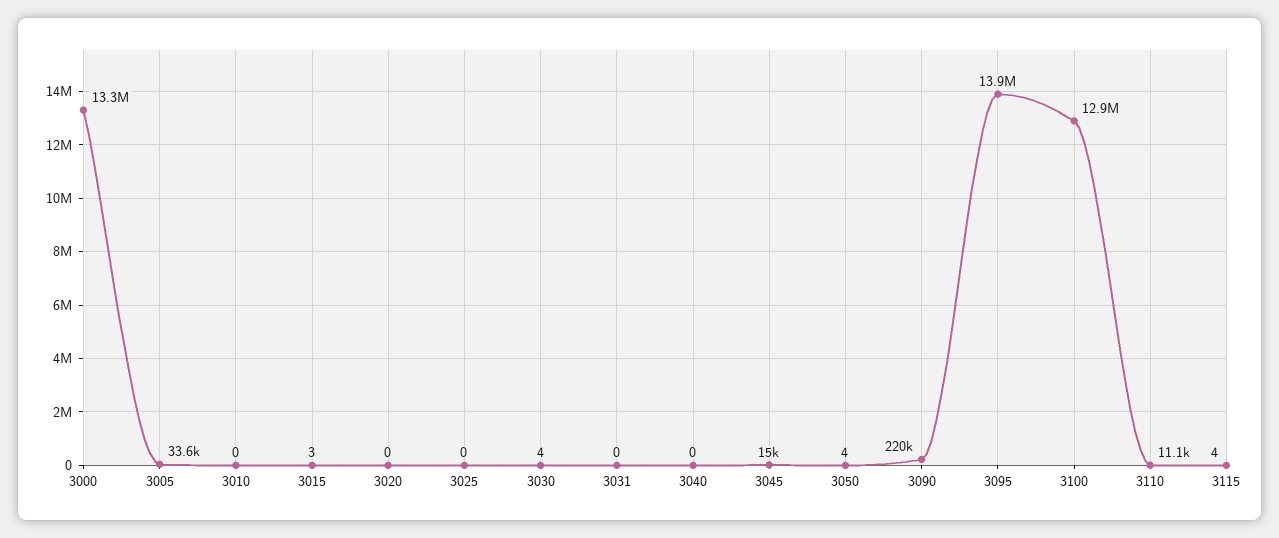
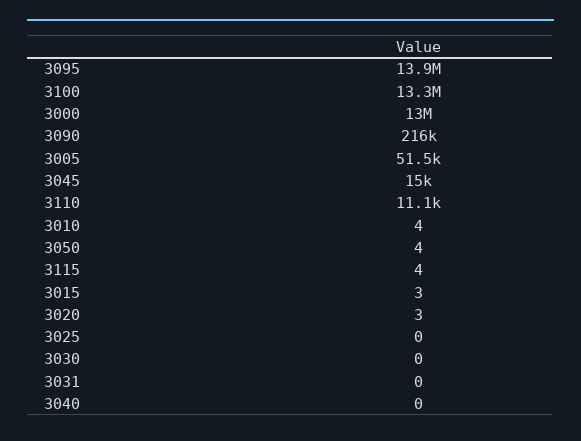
3000: 13300000 -> 13000000
3005: 33600 -> 51500
3010: 0 -> 4
3020: 0 -> 3
3030: 4 -> 0
3090: 220000 -> 216000
3100: 12900000 -> 13300000

